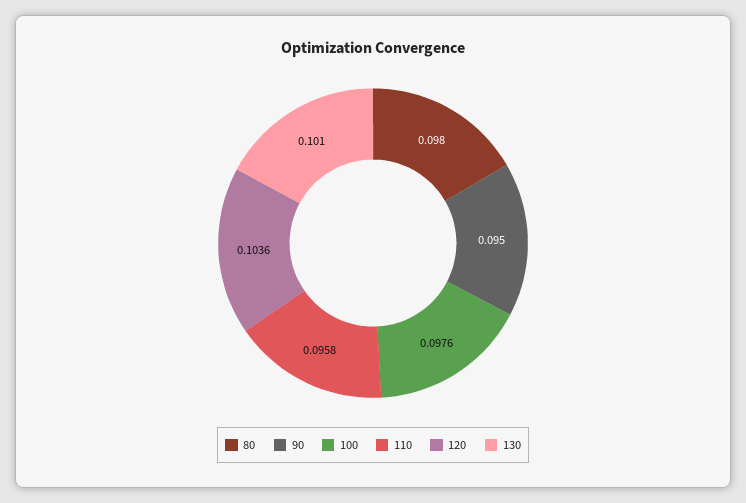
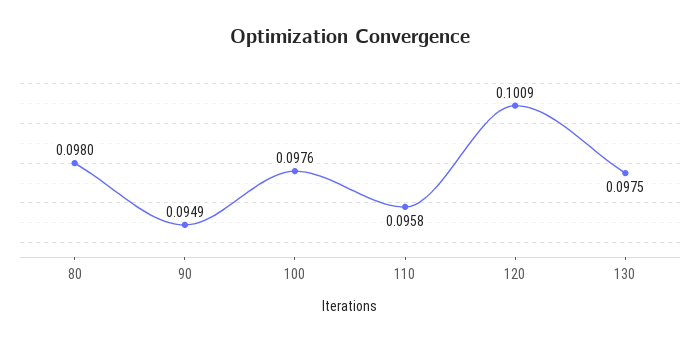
90: 0.095 -> 0.0949
120: 0.1036 -> 0.1009
130: 0.101 -> 0.0975

